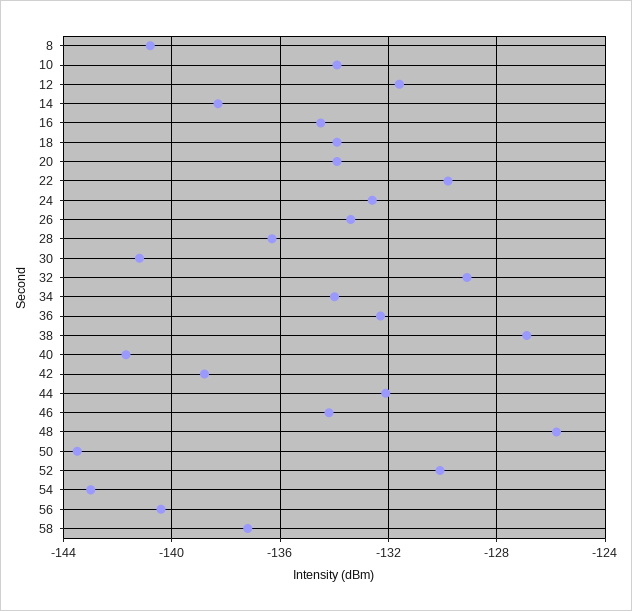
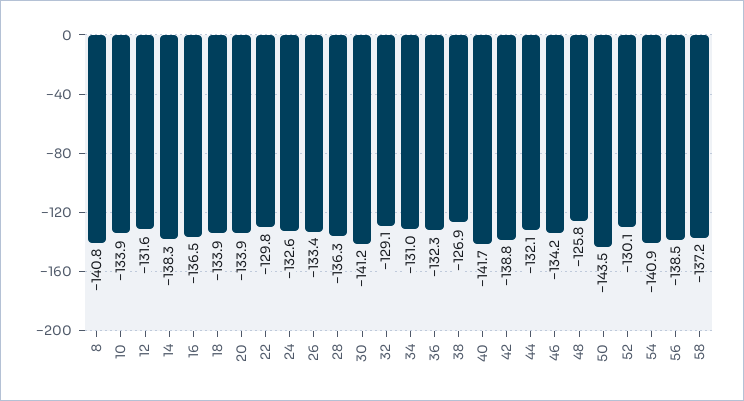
16: -134.5 -> -136.5
34: -134 -> -131
54: -143 -> -140.9
56: -140.5 -> -138.5

